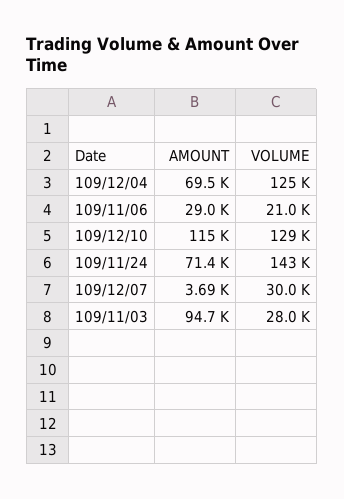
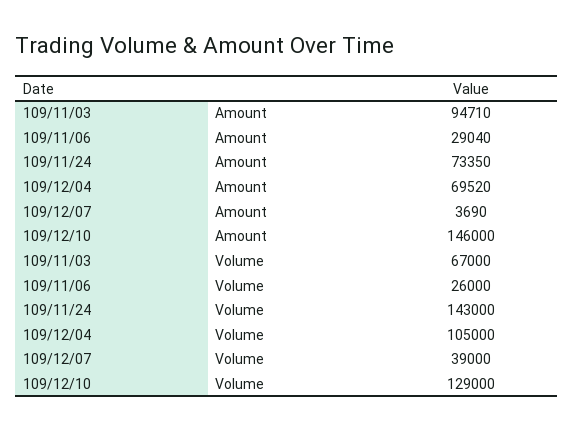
VOLUME, 109/12/04: 125000 -> 105000
VOLUME, 109/11/06: 21000 -> 26000
AMOUNT, 109/12/10: 115000 -> 146000
AMOUNT, 109/11/24: 71400 -> 73350
VOLUME, 109/12/07: 30000 -> 39000
VOLUME, 109/11/03: 28000 -> 67000

